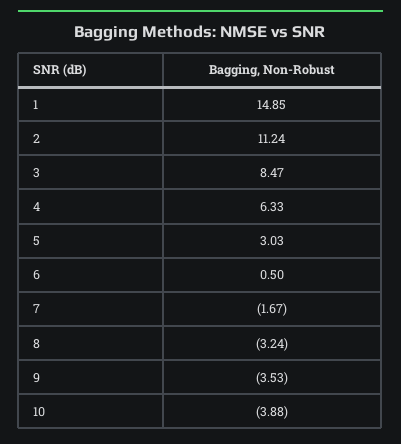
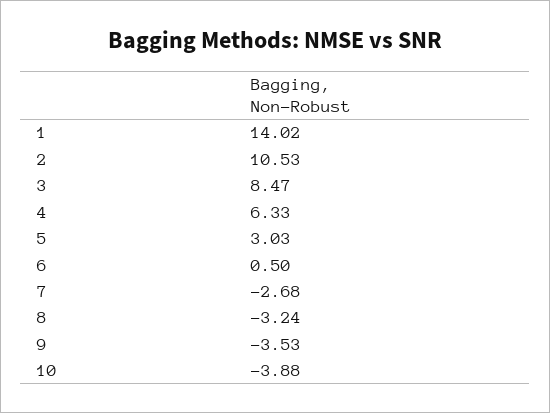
1: 14.85 -> 14.02
2: 11.24 -> 10.53
7: -1.67 -> -2.68

